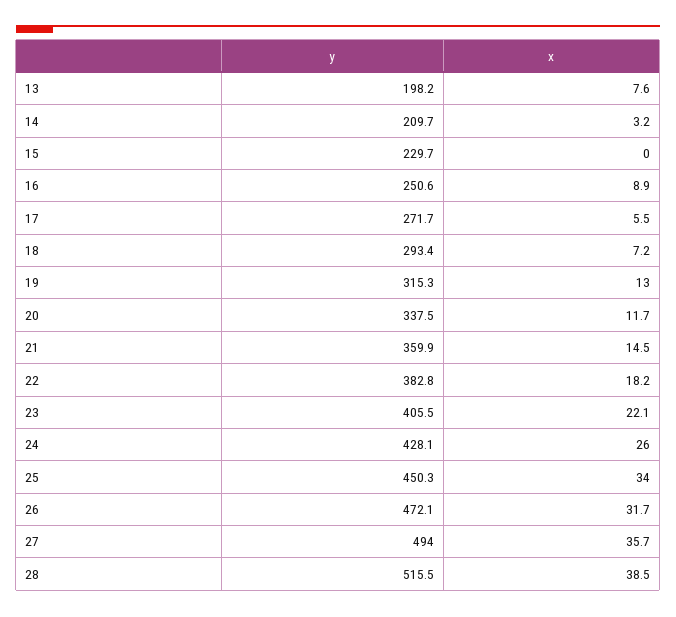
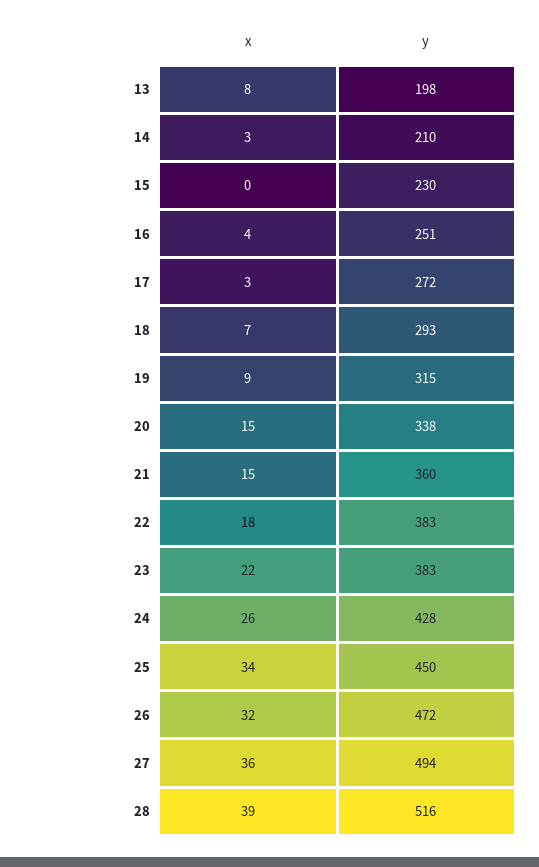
x, 16: 8.9 -> 4
x, 17: 5.5 -> 3
x, 19: 13 -> 9
x, 20: 11.7 -> 15
y, 23: 405.5 -> 383

